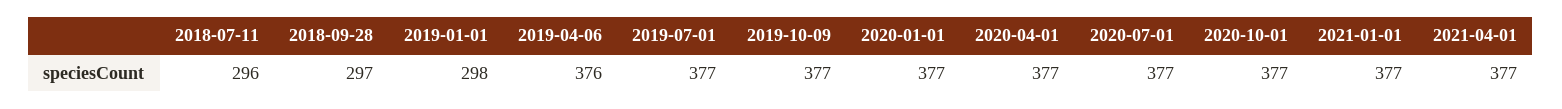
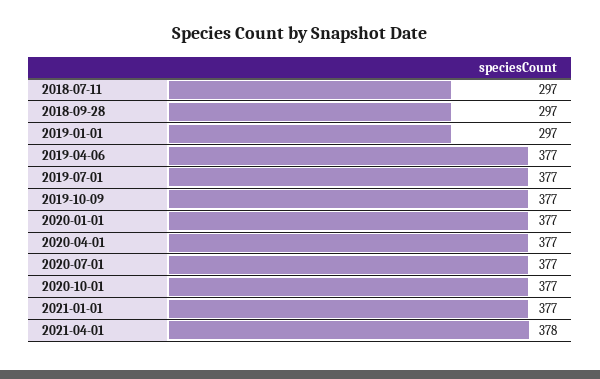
2018-07-11: 296 -> 297
2019-01-01: 298 -> 297
2019-04-06: 376 -> 377
2021-04-01: 377 -> 378

